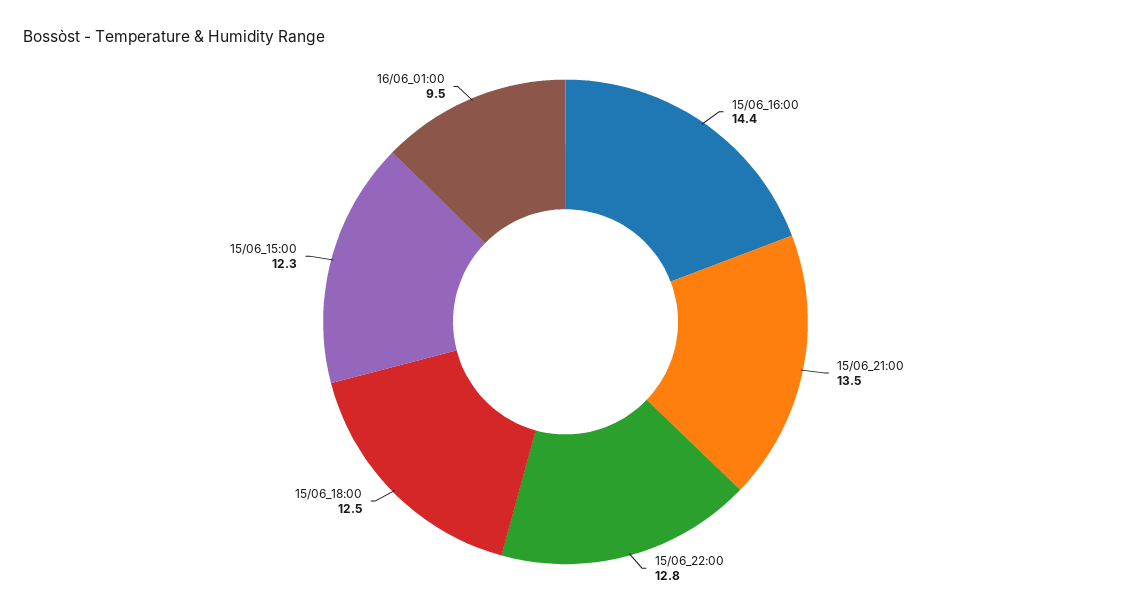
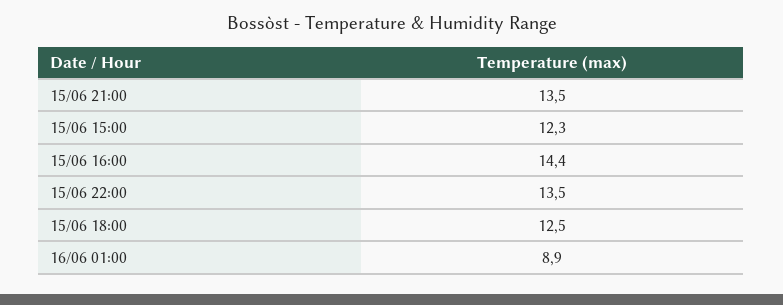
15/06_22:00: 12.8 -> 13.5
16/06_01:00: 9.5 -> 8.9

